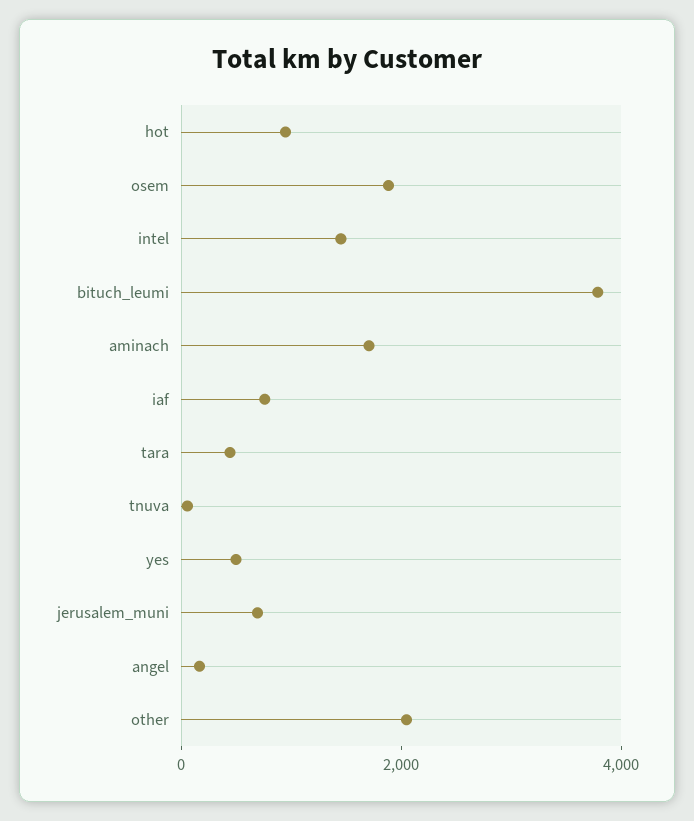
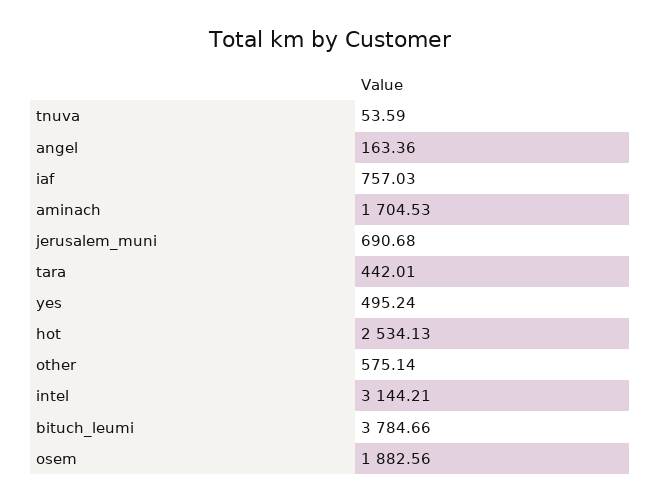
hot: 1000 -> 2534.13
intel: 1500 -> 3144.21
other: 2000 -> 575.14

